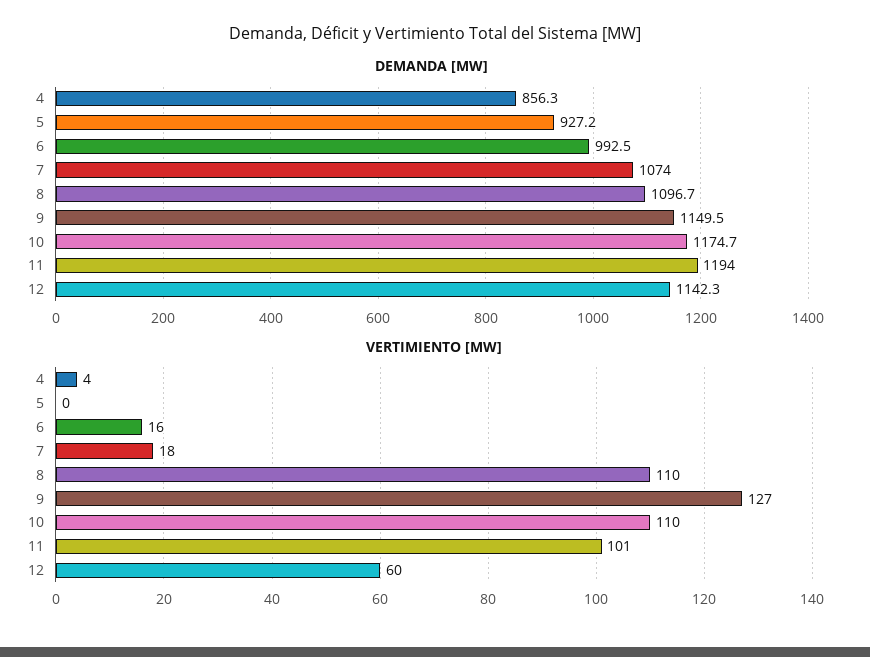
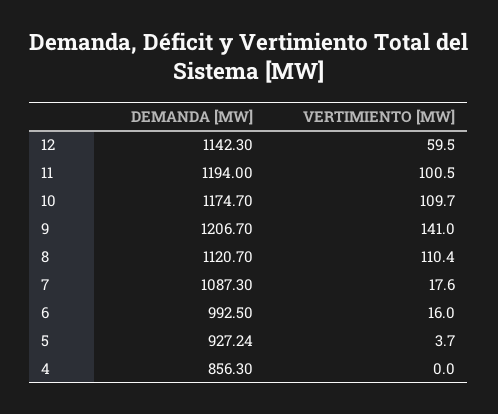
DEMANDA [MW], 7: 1074 -> 1087.3
DEMANDA [MW], 8: 1096.7 -> 1120.7
DEMANDA [MW], 9: 1149.5 -> 1206.7
VERTIMIENTO [MW], 4: 4 -> 0
VERTIMIENTO [MW], 5: 0 -> 3.7
VERTIMIENTO [MW], 9: 127 -> 141

